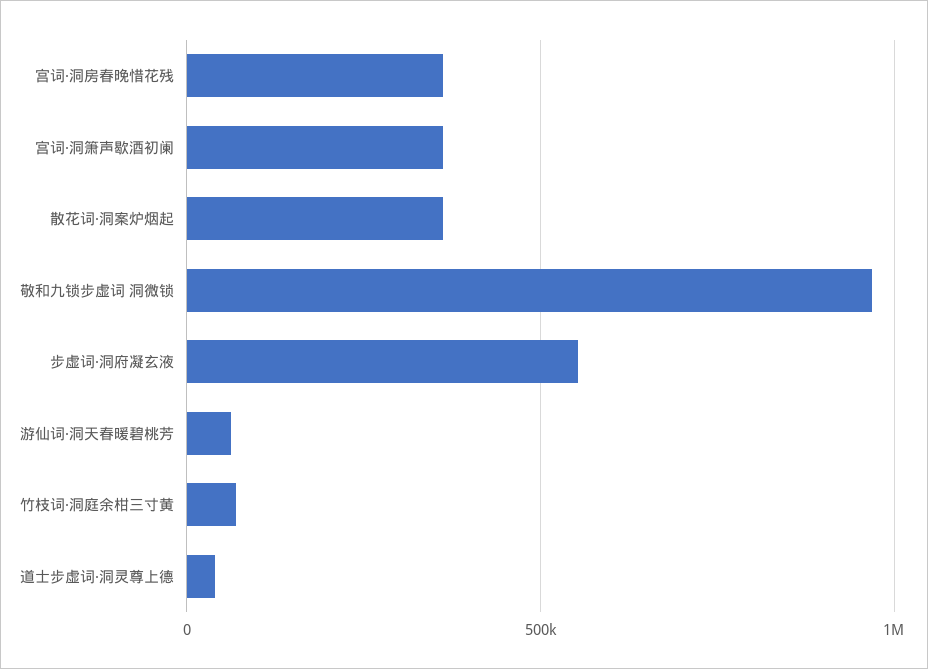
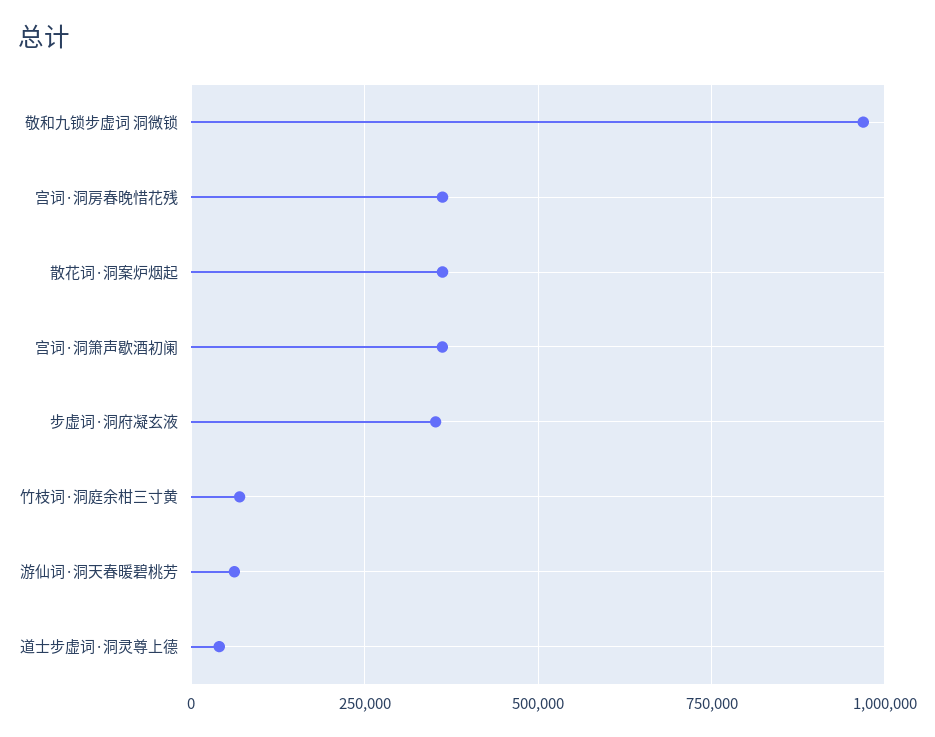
步虚词·洞府凝玄液: 550000 -> 350000

